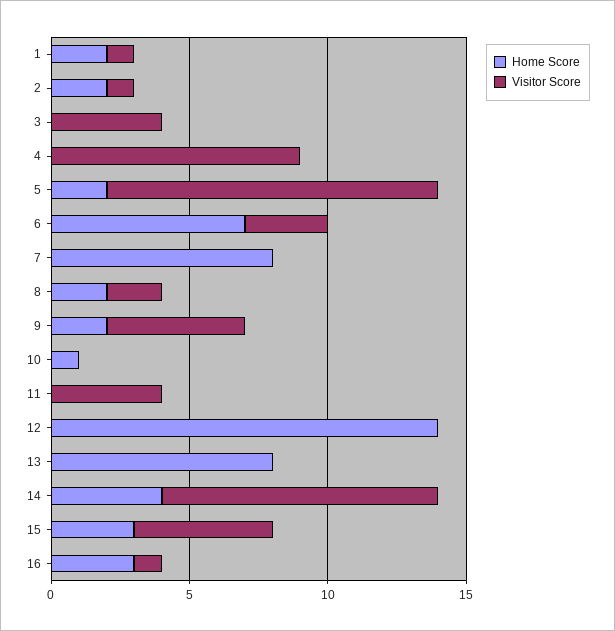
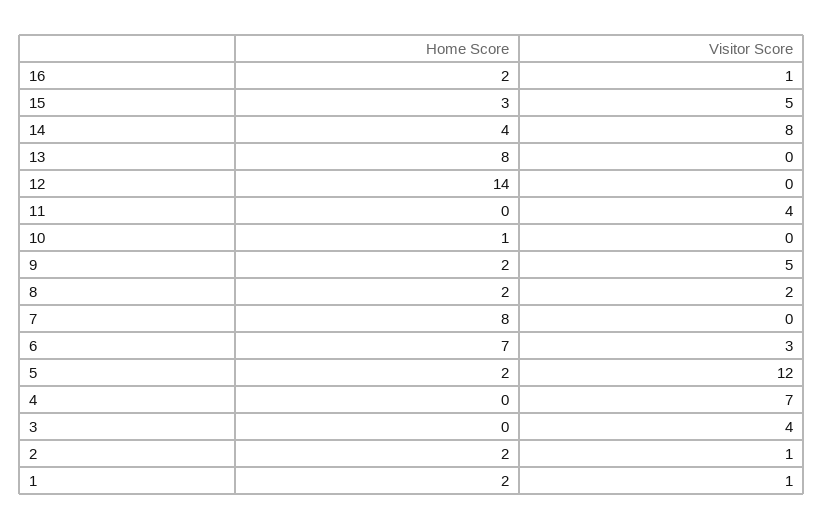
Visitor Score, 4: 9 -> 7
Visitor Score, 14: 10 -> 8
Home Score, 16: 3 -> 2

